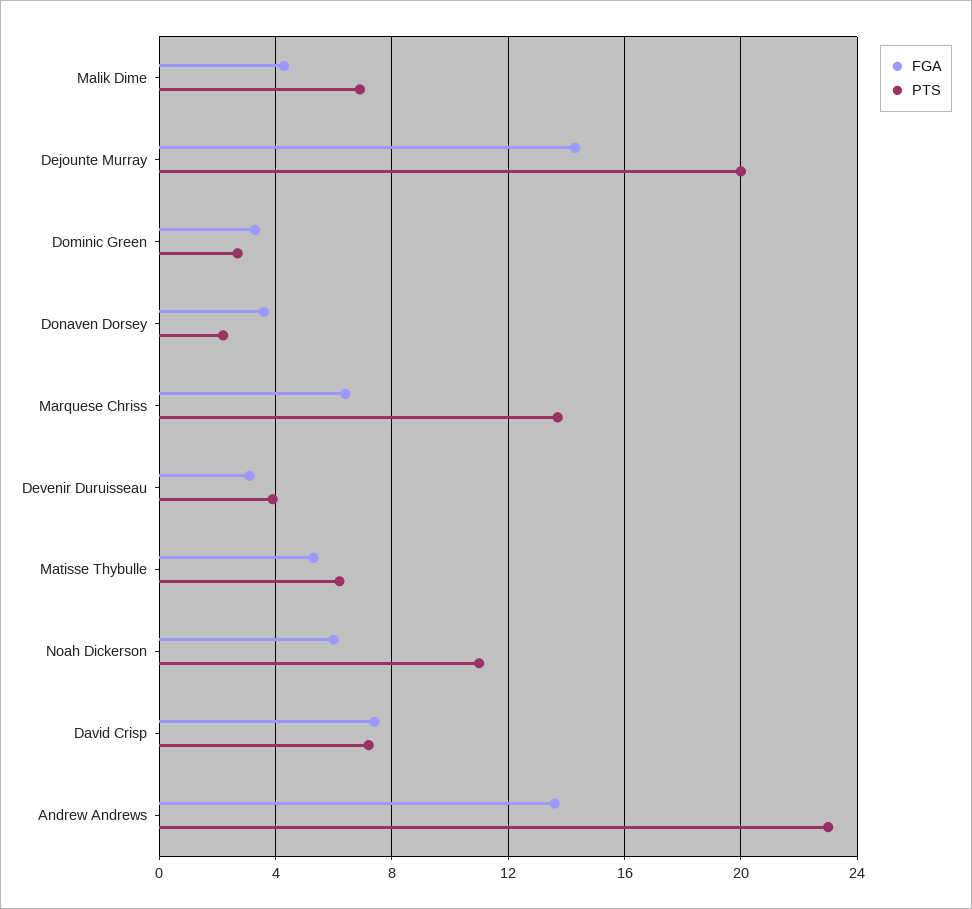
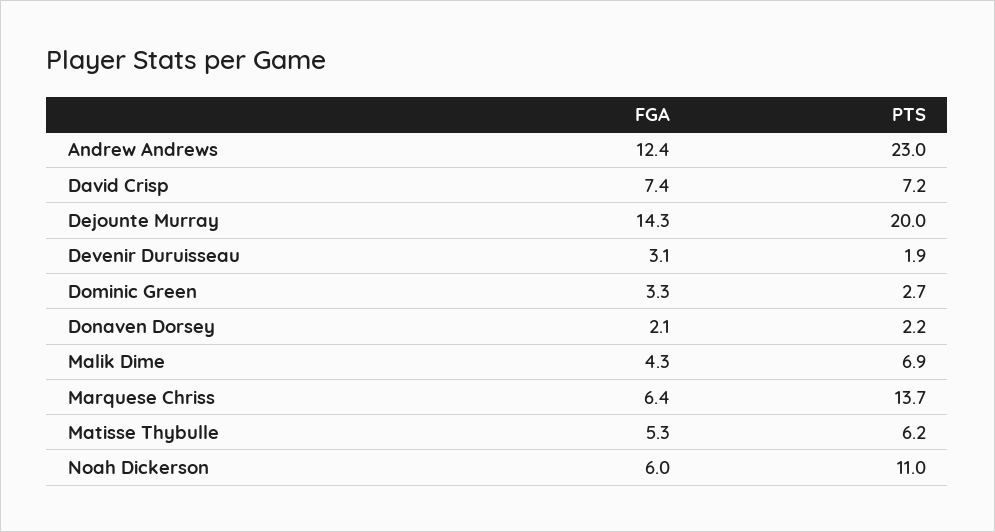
FGA, Donaven Dorsey: 3.5 -> 2.1
PTS, Devenir Duruisseau: 4 -> 1.9
FGA, Andrew Andrews: 13.5 -> 12.4

